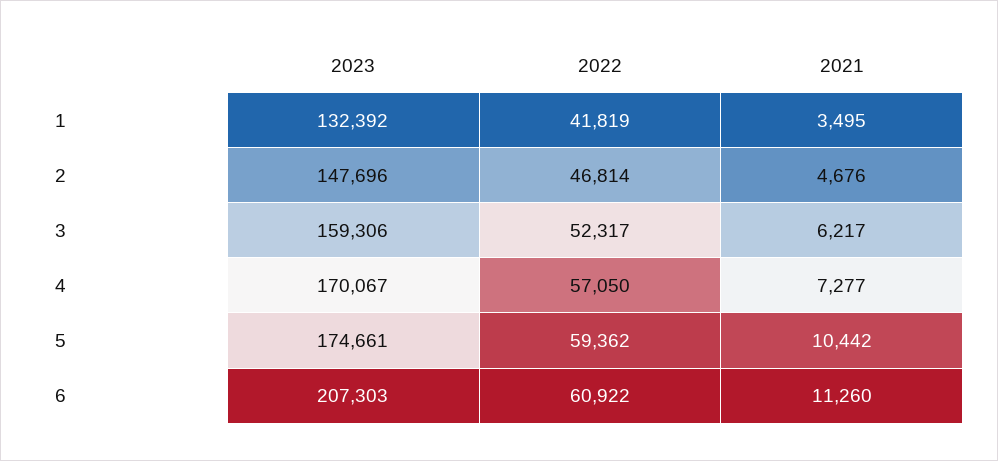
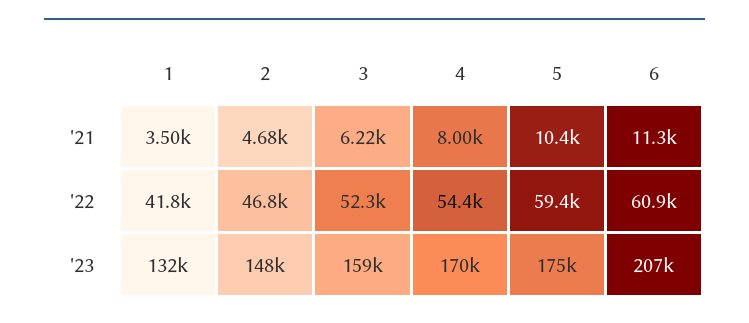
2022, 4: 57050 -> 54400
2021, 4: 7277 -> 8000

